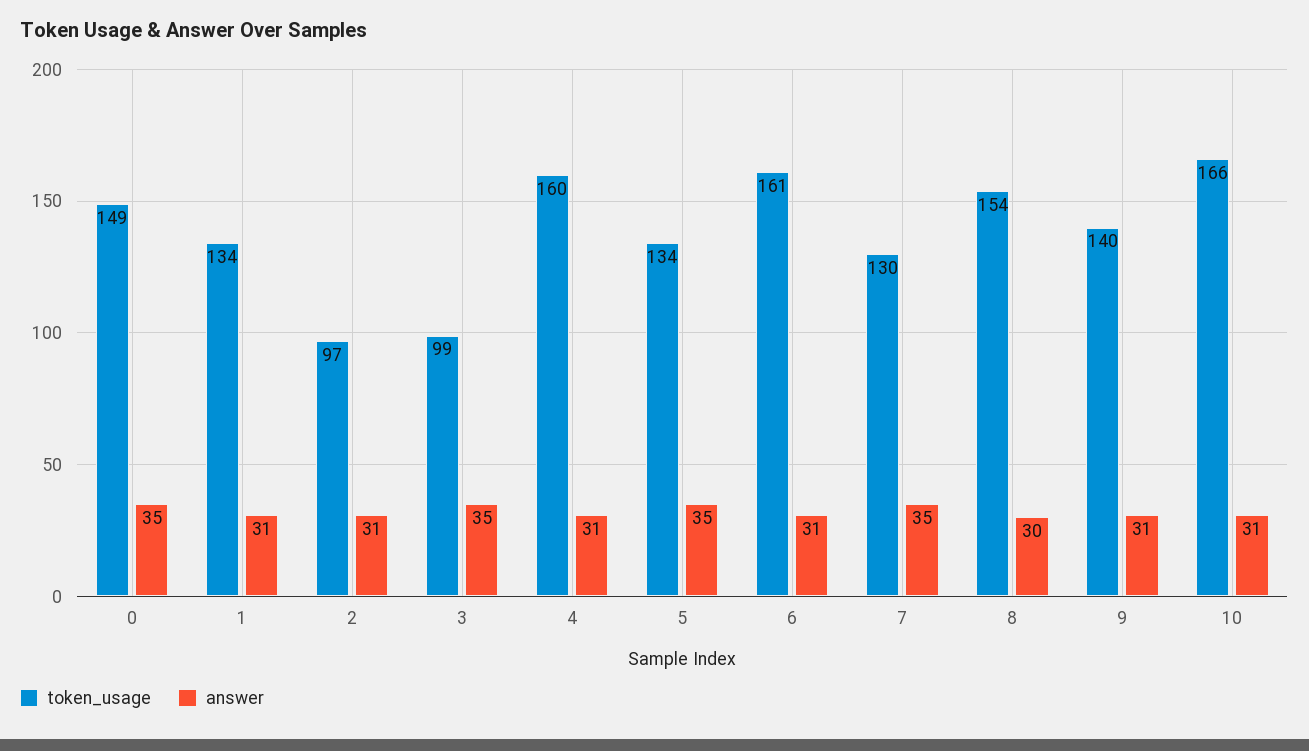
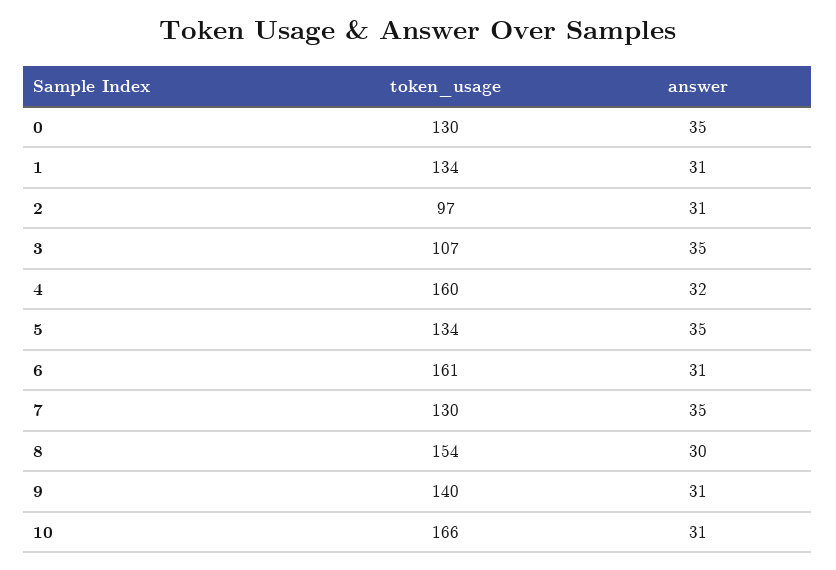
token_usage, 0: 149 -> 130
token_usage, 3: 99 -> 107
answer, 4: 31 -> 32

